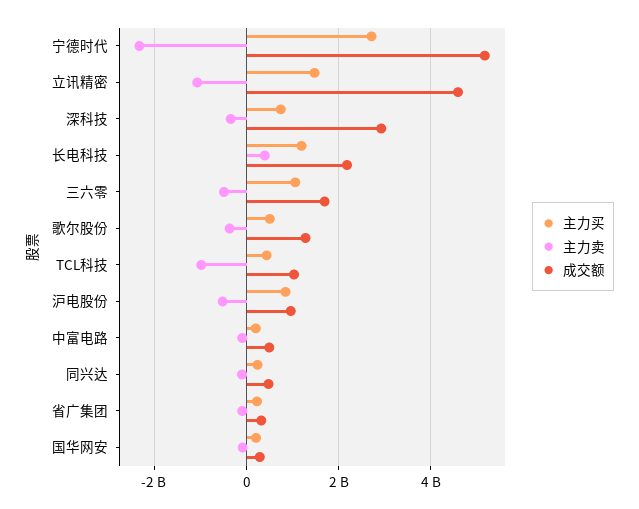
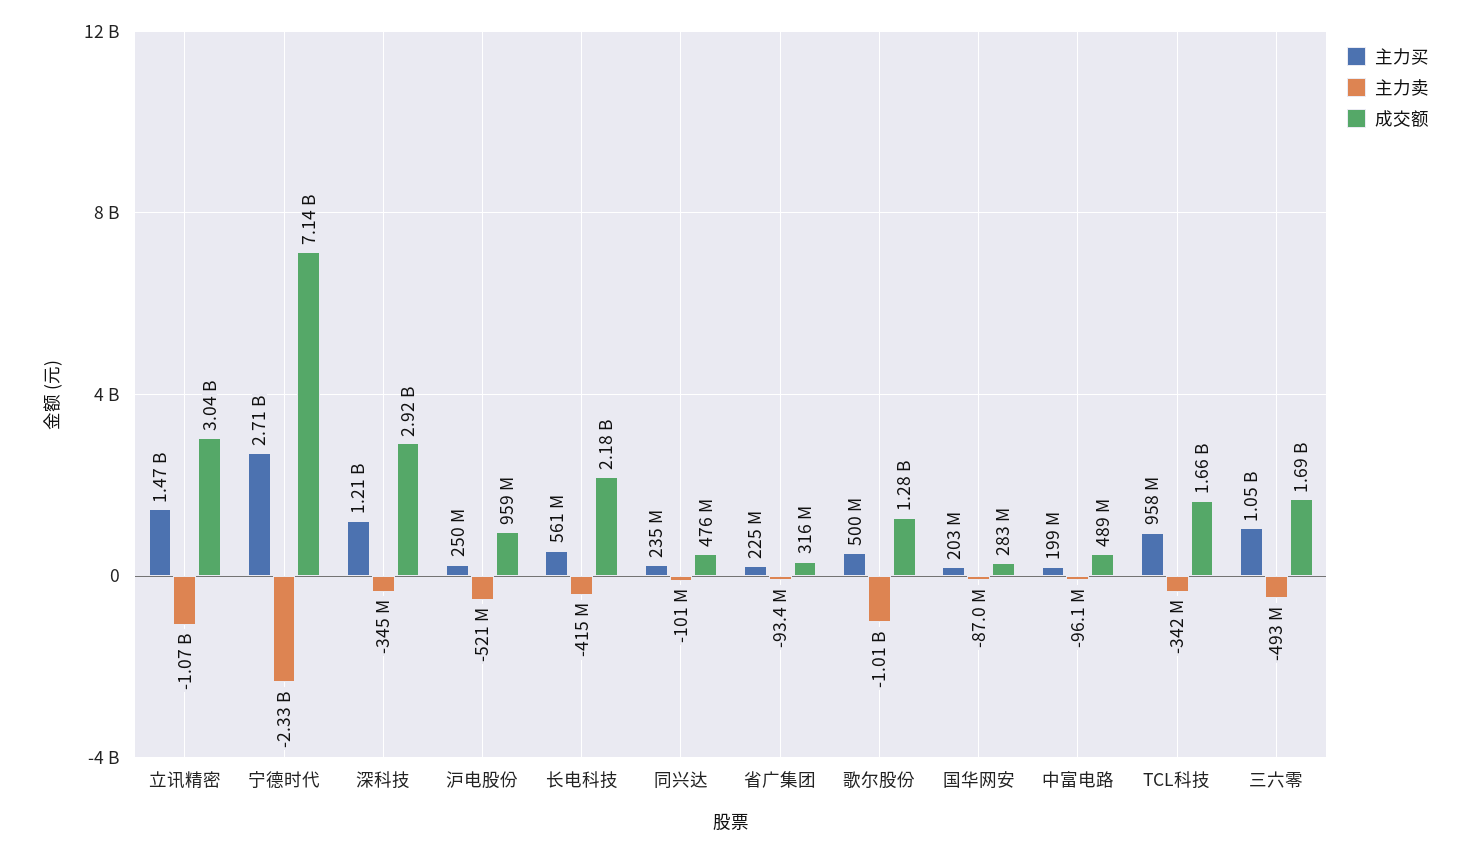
成交额, 宁德时代: 5200000000 -> 7140000000
成交额, 立讯精密: 4600000000 -> 3040000000
主力买, 深科技: 800000000 -> 1210000000
主力买, 长电科技: 1200000000 -> 561000000
主力卖, 长电科技: 400000000 -> -415000000
主力卖, 歌尔股份: -400000000 -> -1010000000
主力买, TCL科技: 400000000 -> 958000000
主力卖, TCL科技: -1000000000 -> -342000000
成交额, TCL科技: 1000000000 -> 1660000000
主力买, 沪电股份: 800000000 -> 250000000

